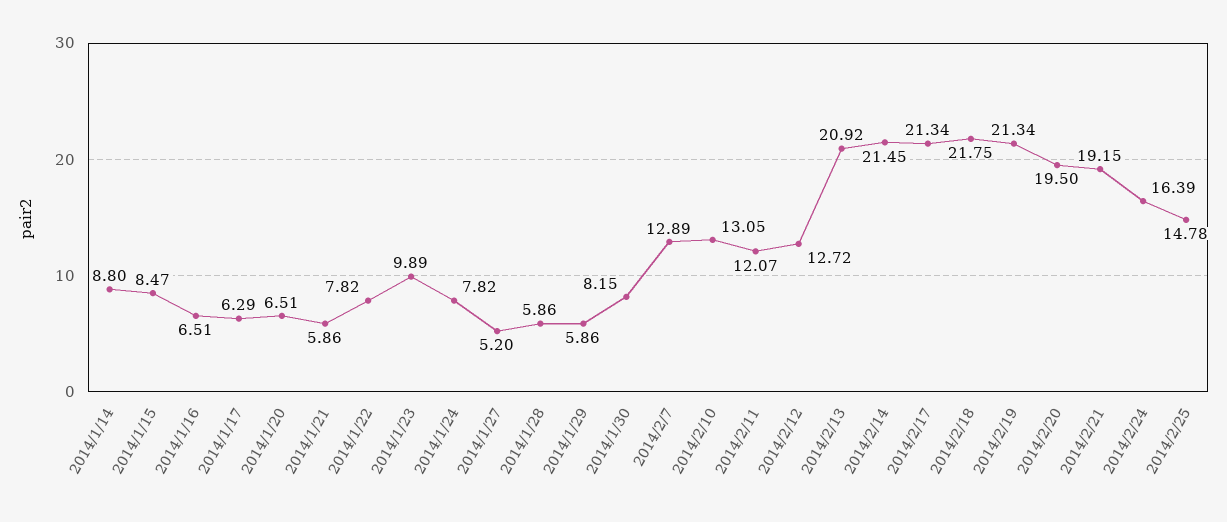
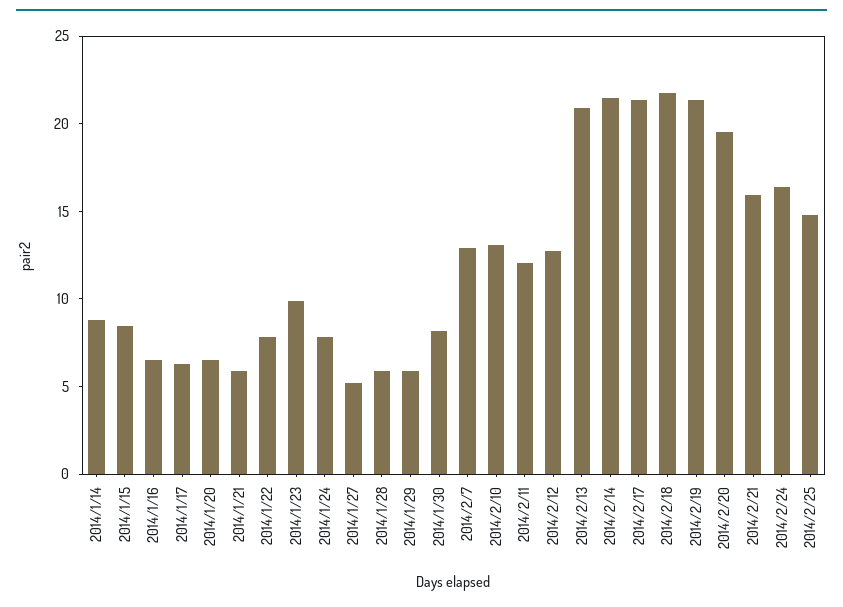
2014/2/21: 19.15 -> 16

